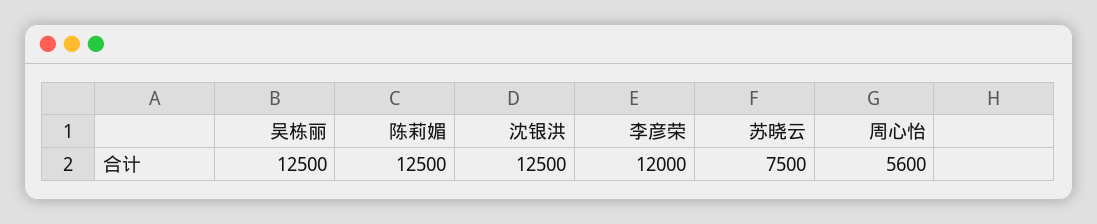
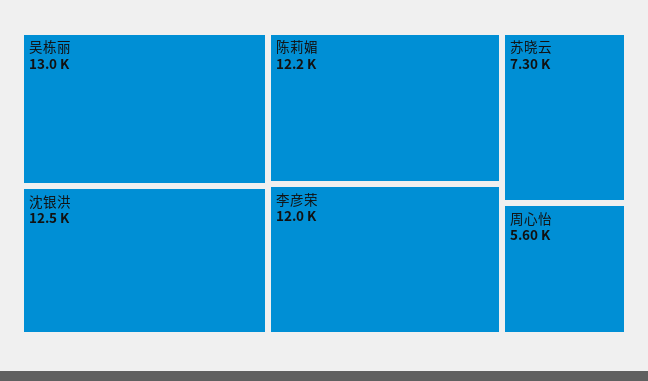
吴栋丽: 12500 -> 13000
陈莉媚: 12500 -> 12200
苏晓云: 7500 -> 7300

